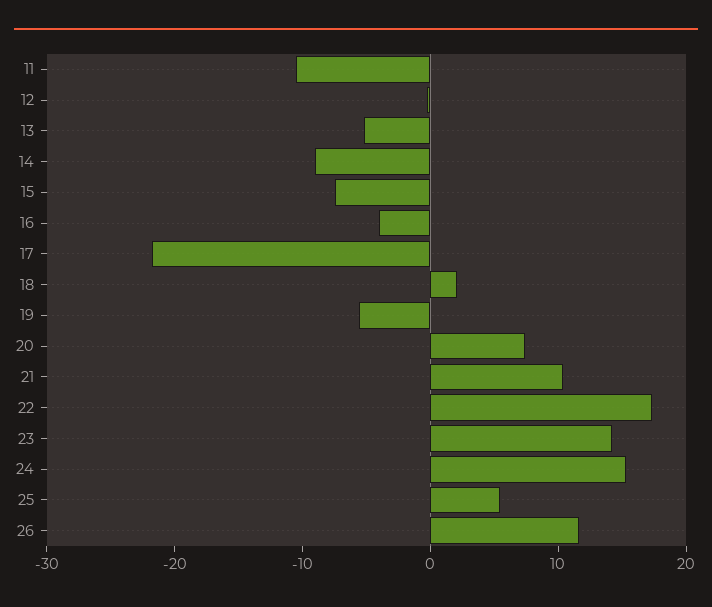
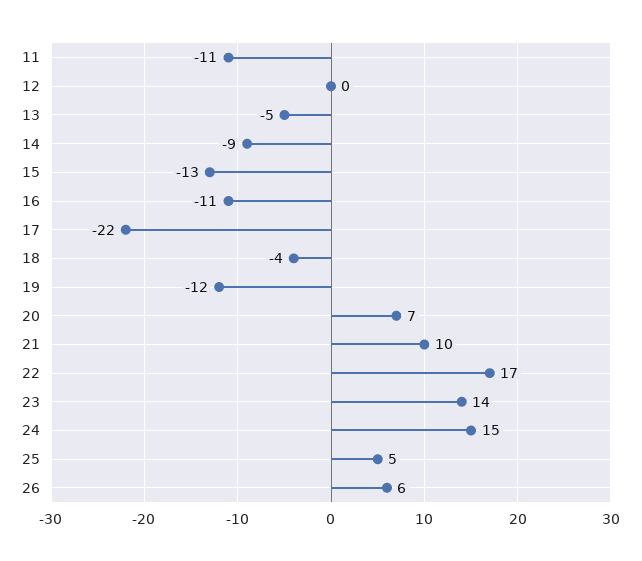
15: -8 -> -13
16: -4 -> -11
18: 2 -> -4
19: -6 -> -12
26: 12 -> 6

